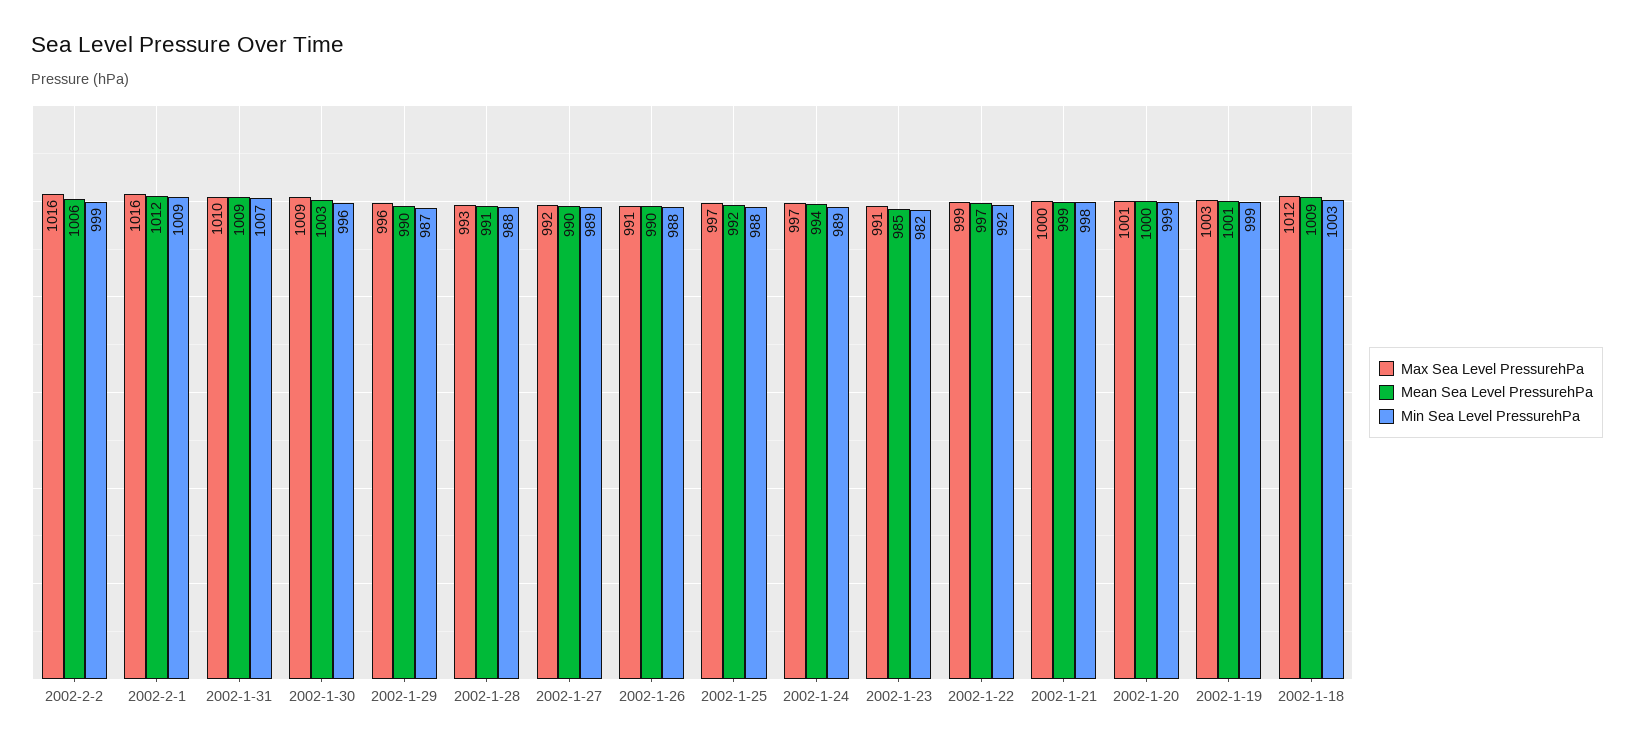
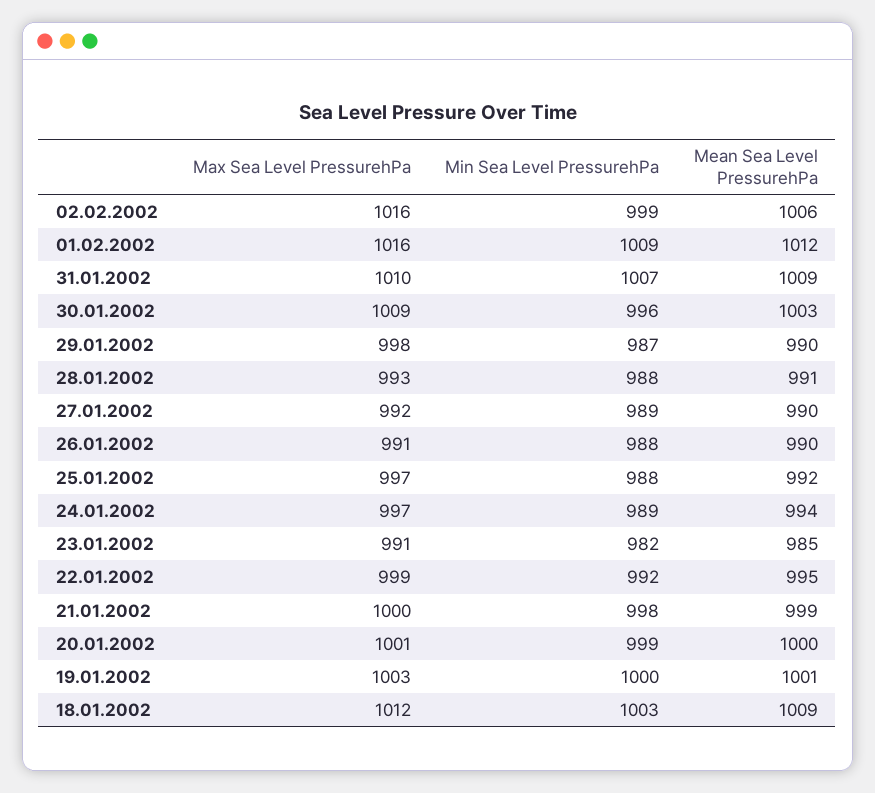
Max Sea Level PressurehPa, 2002-1-29: 996 -> 998
Mean Sea Level PressurehPa, 2002-1-22: 997 -> 995
Min Sea Level PressurehPa, 2002-1-19: 999 -> 1000

